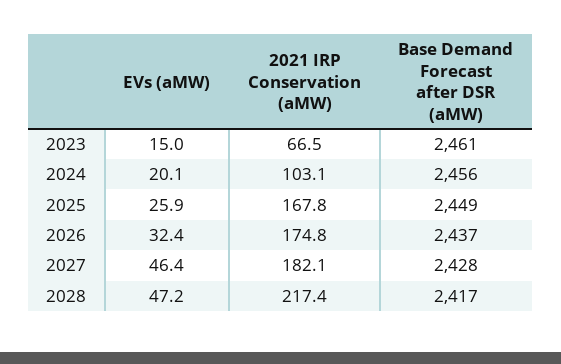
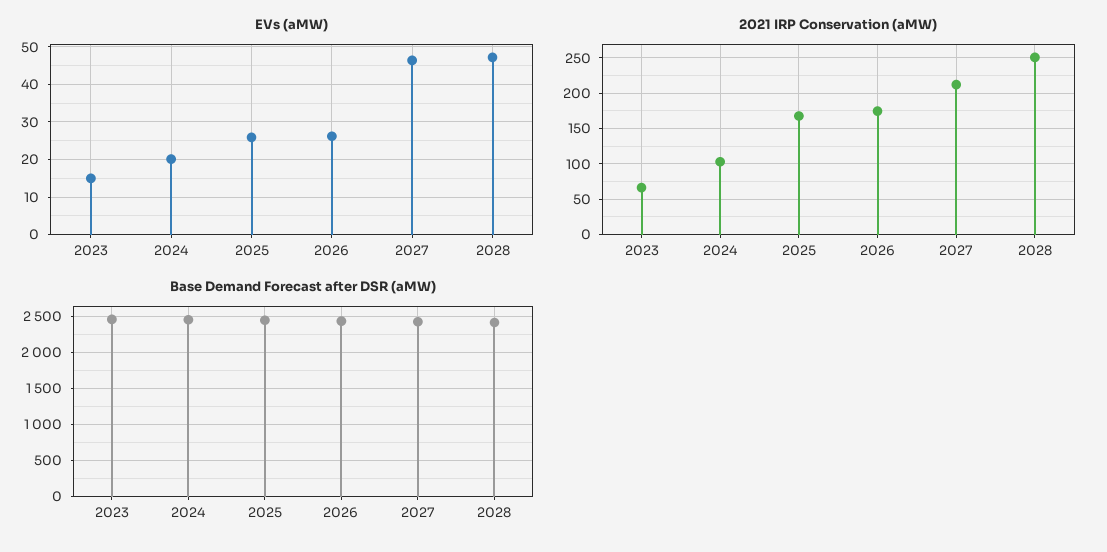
EVs (aMW), 2026: 32.4 -> 26
2021 IRP Conservation (aMW), 2027: 182.1 -> 210
2021 IRP Conservation (aMW), 2028: 217.4 -> 250

